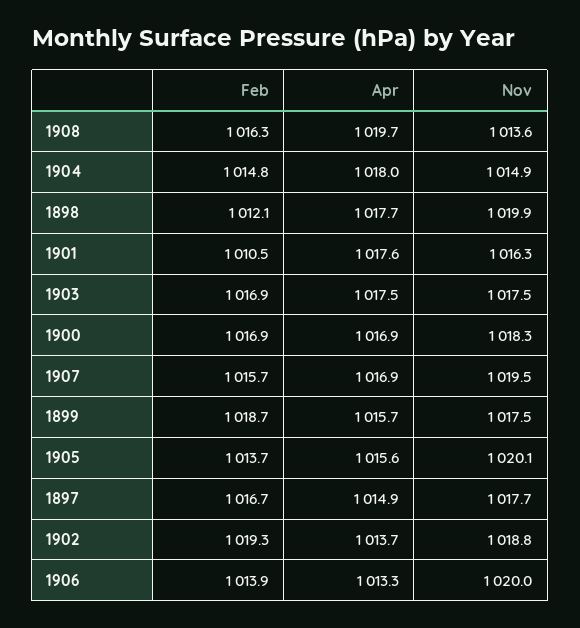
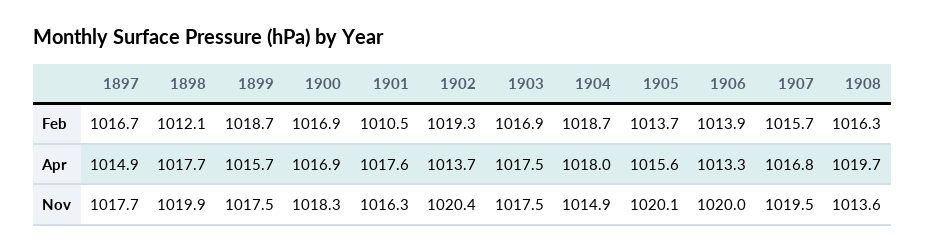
Feb, 1904: 1014.8 -> 1018.7
Apr, 1907: 1016.9 -> 1016.8
Nov, 1902: 1018.8 -> 1020.4

